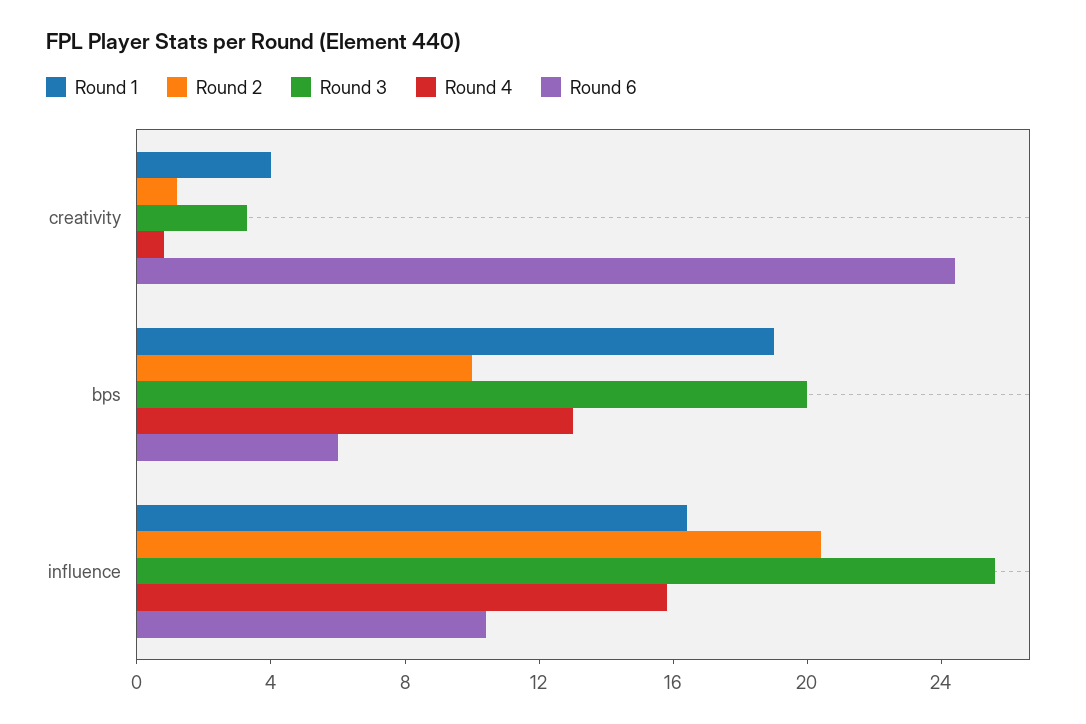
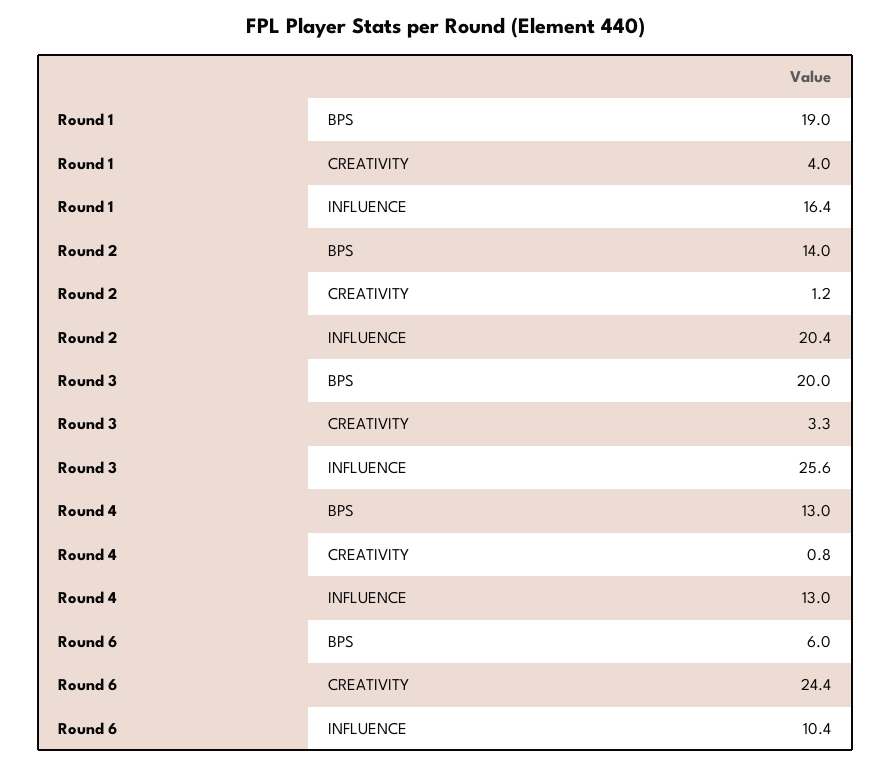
Round 2, bps: 10 -> 14
Round 4, influence: 16 -> 13

